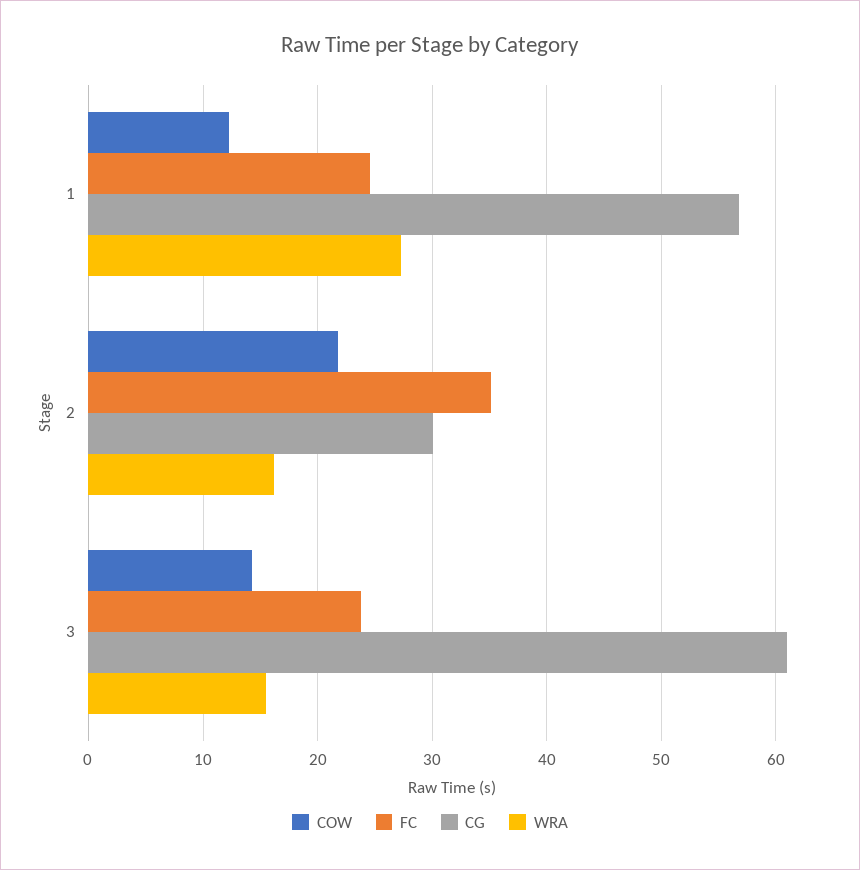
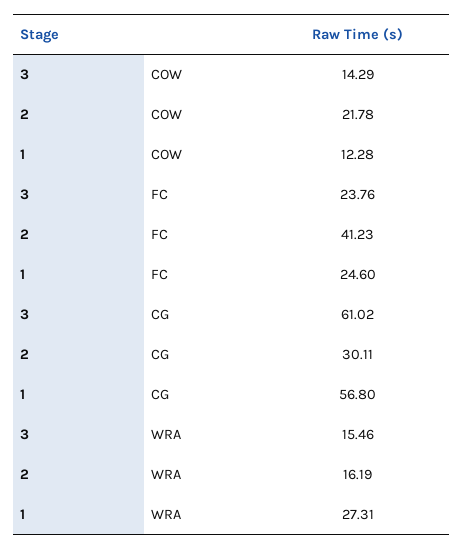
FC, 2: 35 -> 41.23

